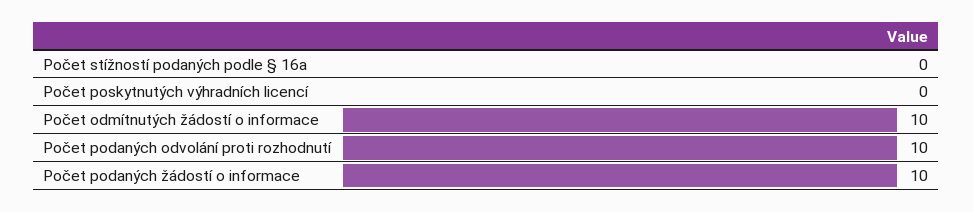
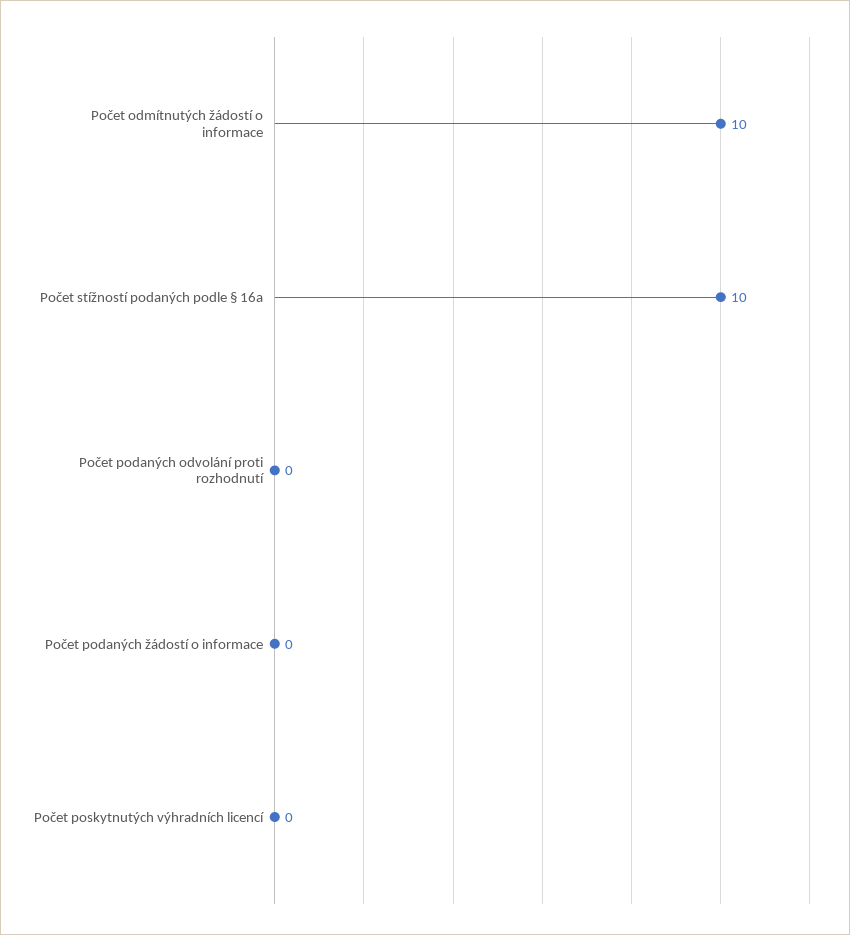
Počet stížností podaných podle § 16a: 0 -> 10
Počet podaných odvolání proti rozhodnutí: 10 -> 0
Počet podaných žádostí o informace: 10 -> 0

